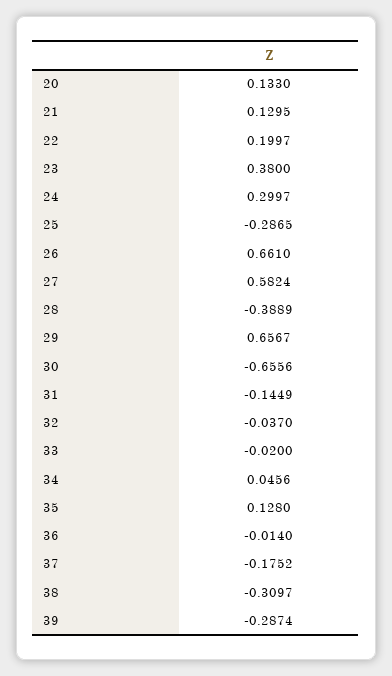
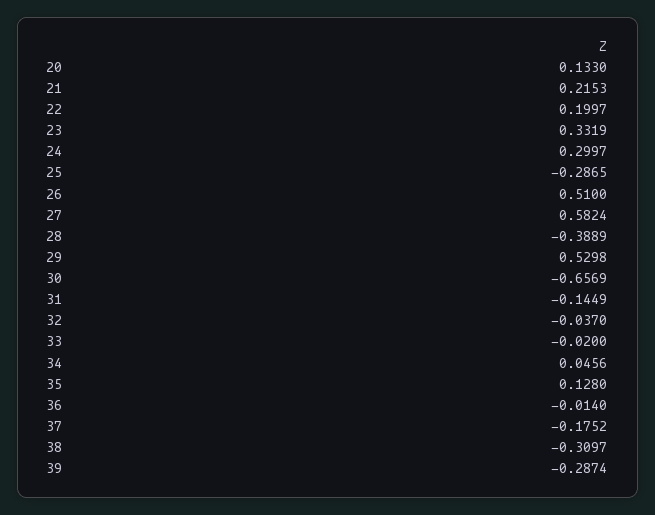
21: 0.1295 -> 0.2153
23: 0.38 -> 0.3319
26: 0.661 -> 0.51
29: 0.6567 -> 0.5298
30: -0.6556 -> -0.6569

